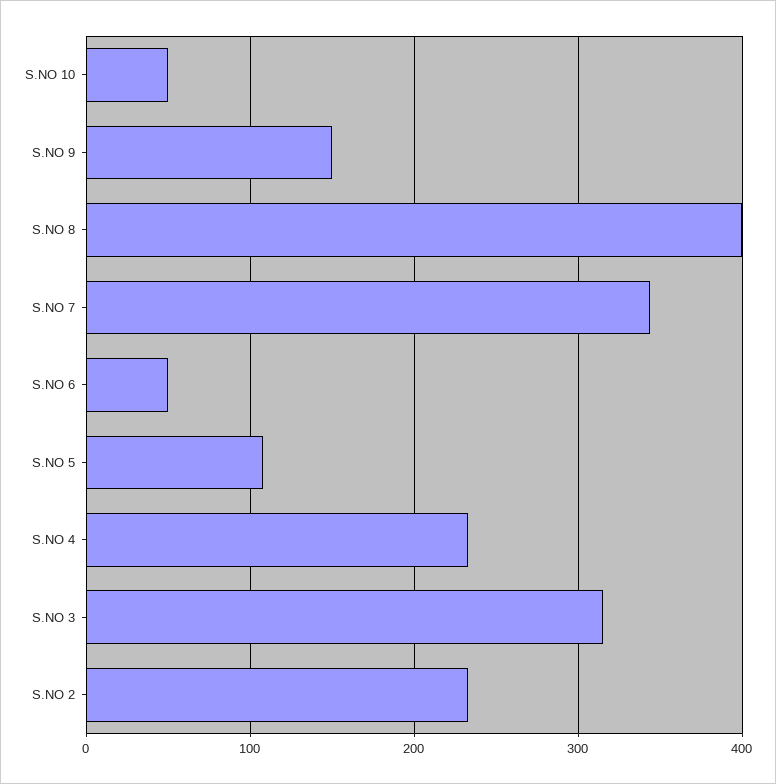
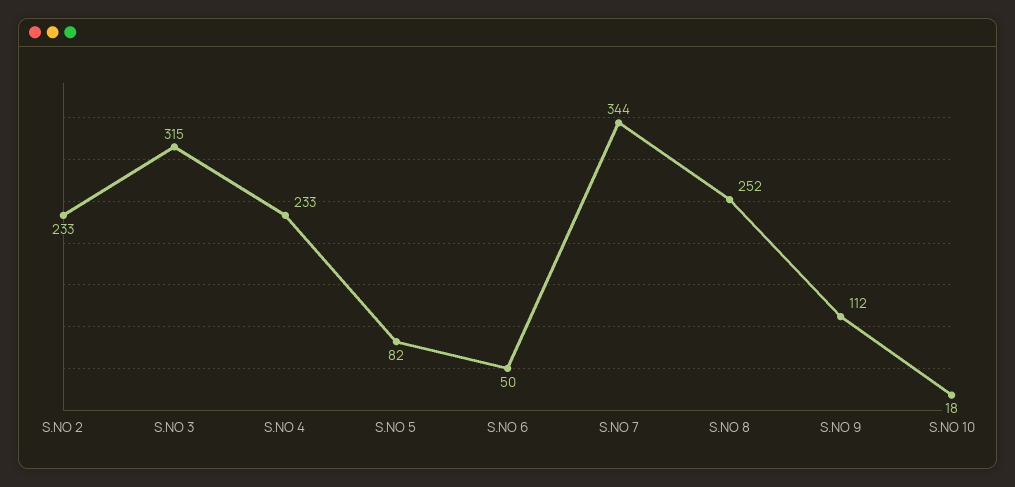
S.NO 10: 50 -> 18
S.NO 9: 150 -> 112
S.NO 8: 400 -> 252
S.NO 5: 110 -> 82

